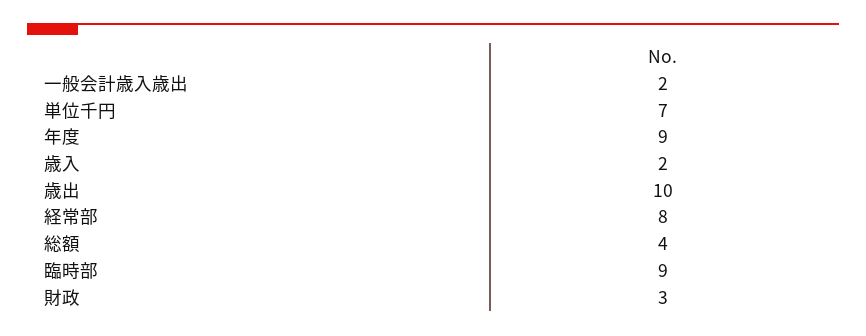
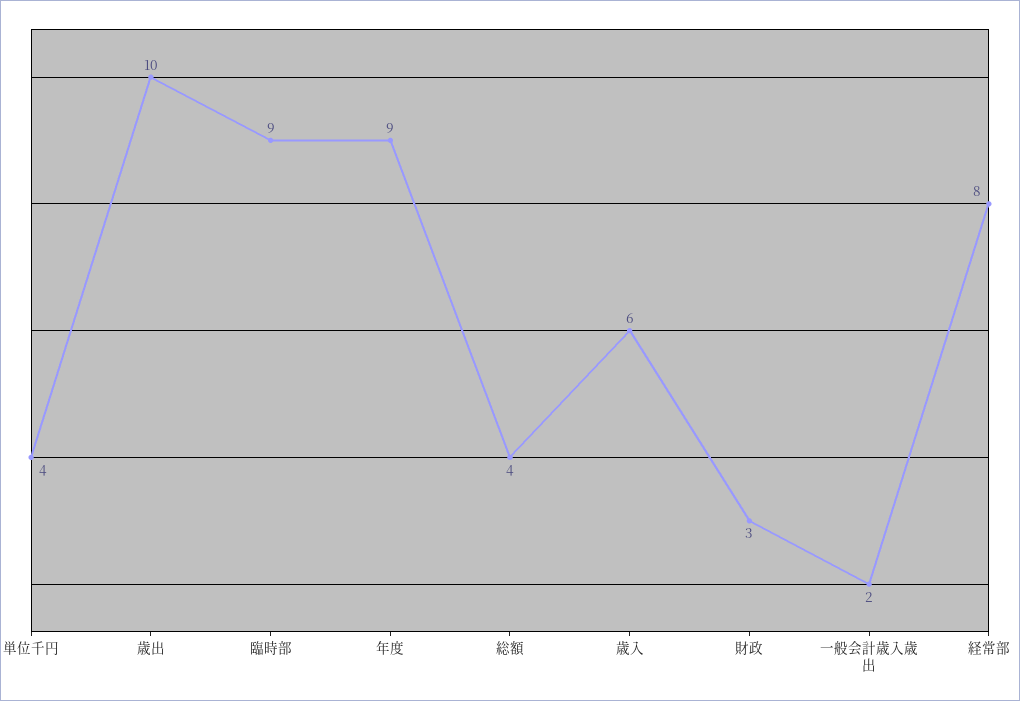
単位千円: 7 -> 4
歳入: 2 -> 6

